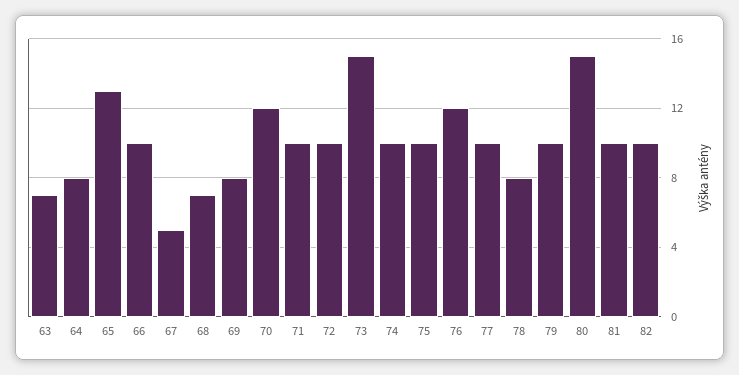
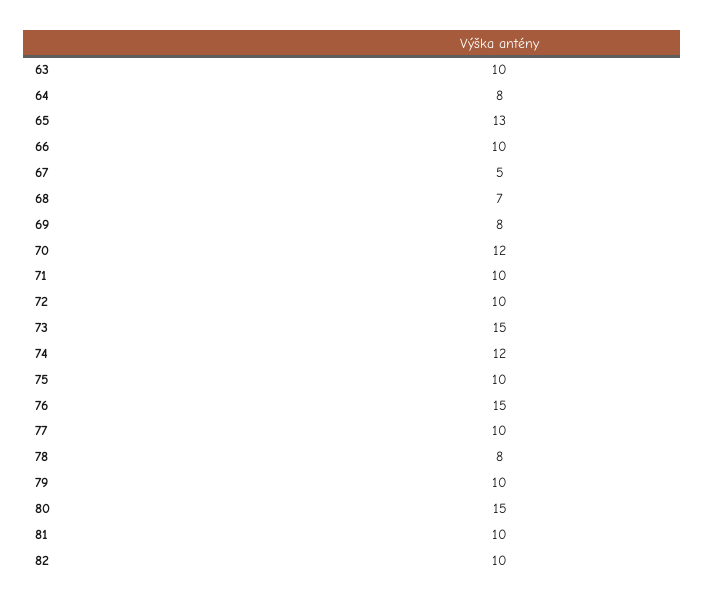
63: 7 -> 10
74: 10 -> 12
76: 12 -> 15

